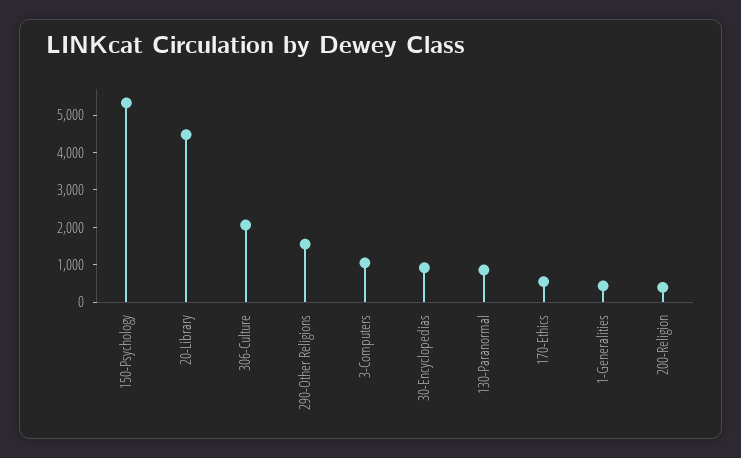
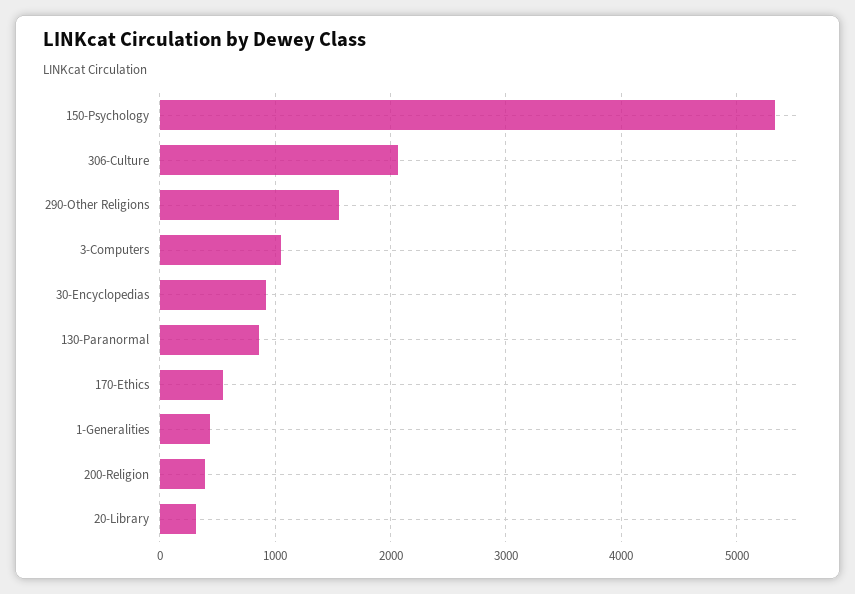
20-Library: 4500 -> 300

